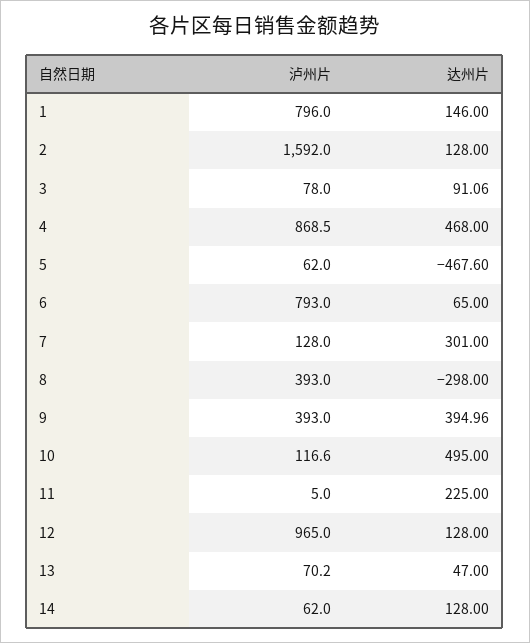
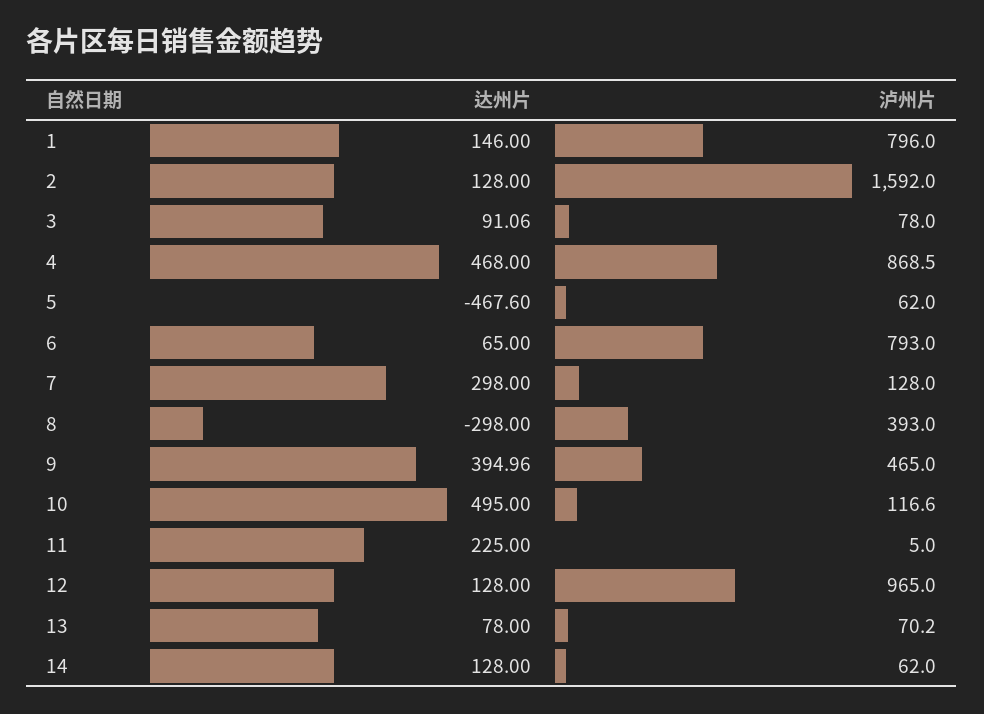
达州片, 7: 301 -> 298
泸州片, 9: 393 -> 465
达州片, 13: 47 -> 78

